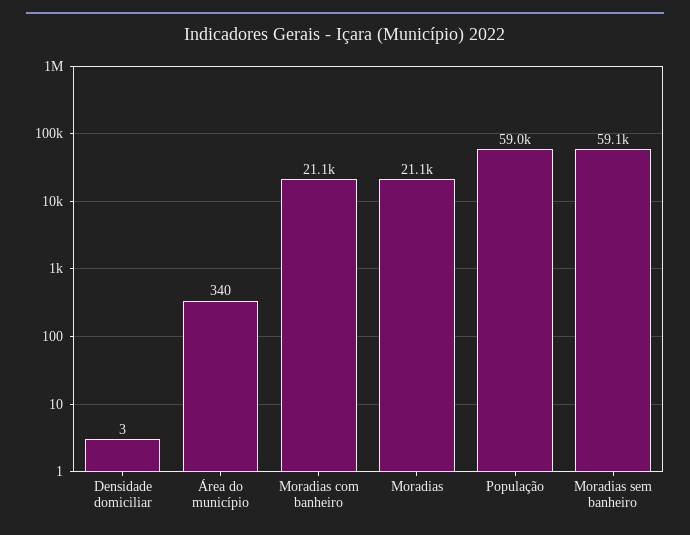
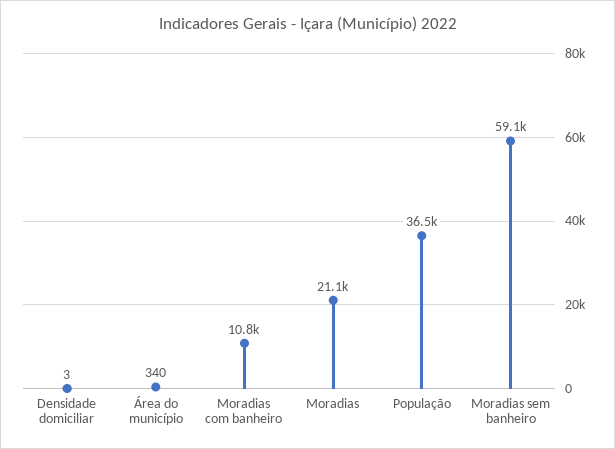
Moradias com banheiro: 21100 -> 10800
População: 59000 -> 36500

